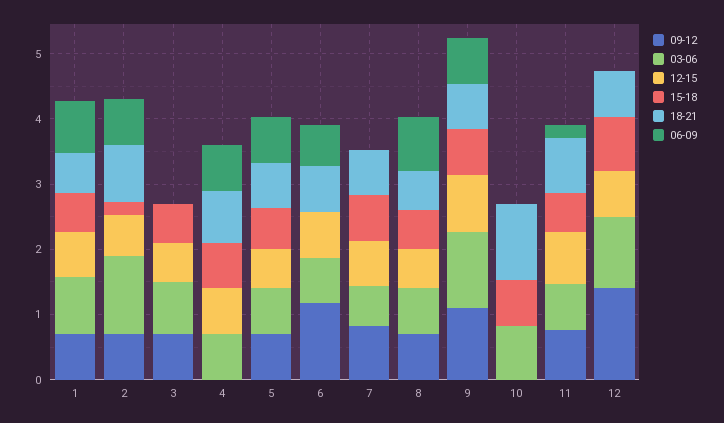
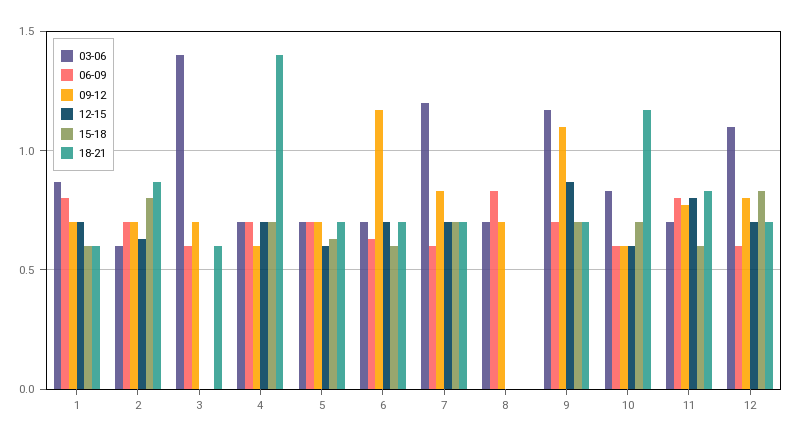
03-06, 2: 1.2 -> 0.6
15-18, 2: 0.2 -> 0.8
03-06, 3: 0.8 -> 1.4
12-15, 3: 0.6 -> 0
15-18, 3: 0.6 -> 0
18-21, 3: 0 -> 0.6
06-09, 3: 0 -> 0.6
09-12, 4: 0 -> 0.6
18-21, 4: 0.8 -> 1.4
15-18, 6: 0 -> 0.6
03-06, 7: 0.6 -> 1.2
06-09, 7: 0 -> 0.6
12-15, 8: 0.6 -> 0
15-18, 8: 0.6 -> 0
18-21, 8: 0.6 -> 0
09-12, 10: 0 -> 0.6
12-15, 10: 0 -> 0.6
06-09, 10: 0 -> 0.6
06-09, 11: 0.2 -> 0.8
09-12, 12: 1.4 -> 0.8
06-09, 12: 0 -> 0.6

